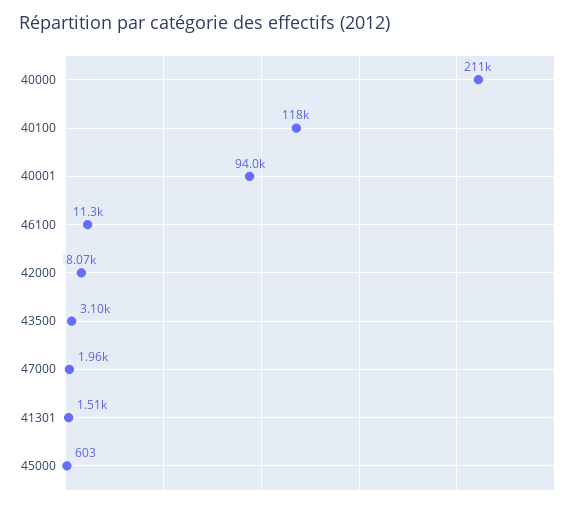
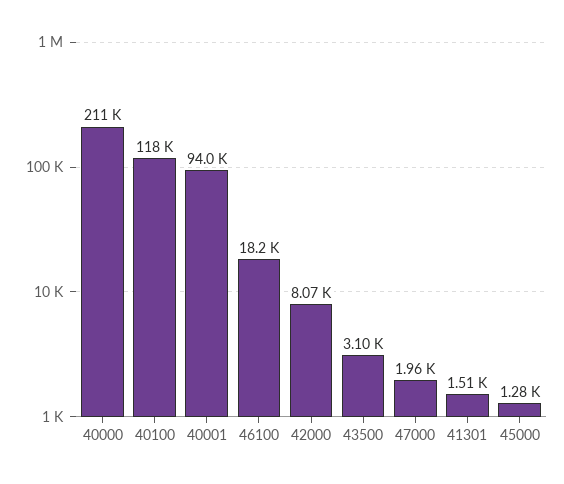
46100: 11300 -> 18200
45000: 603 -> 1280

